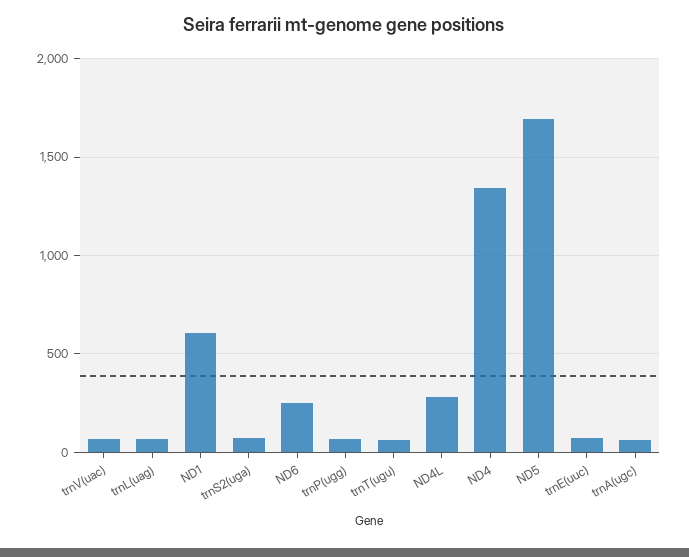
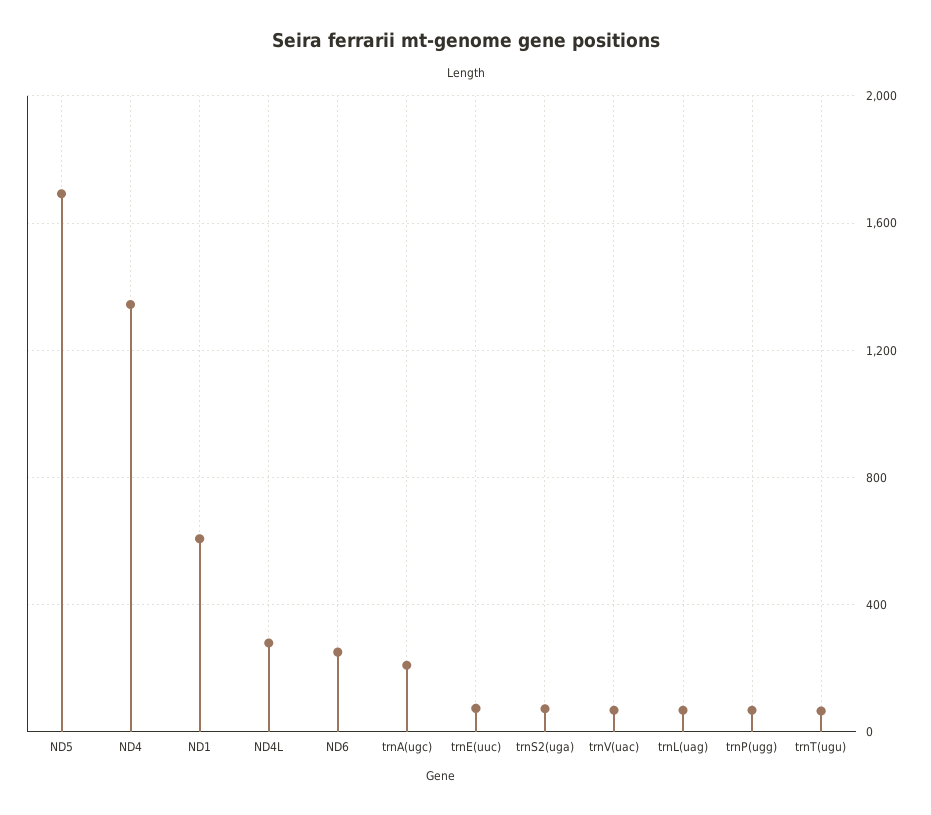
trnA(ugc): 50 -> 200

